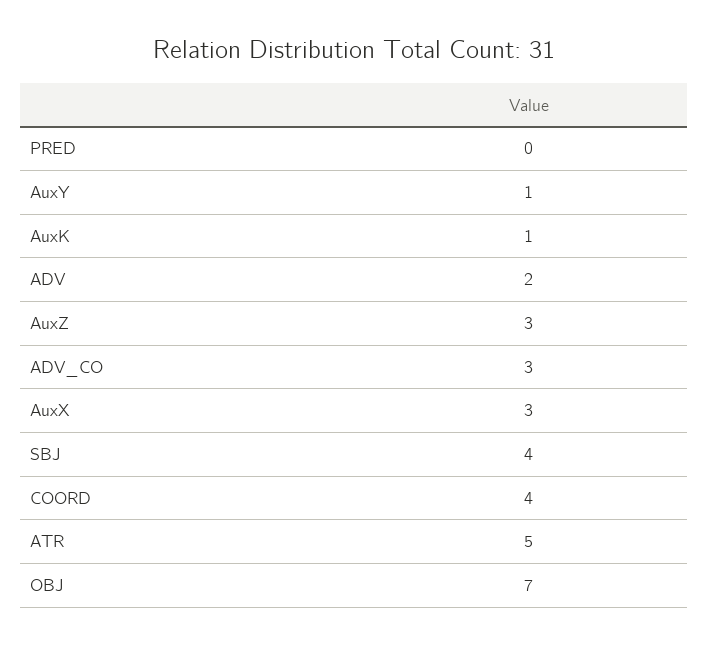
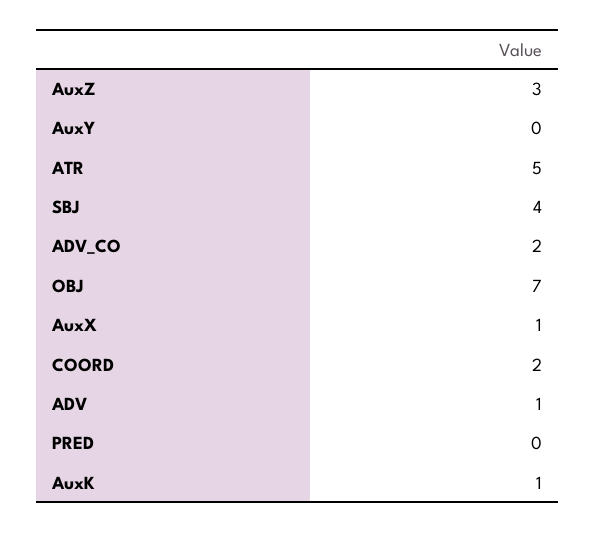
AuxY: 1 -> 0
ADV: 2 -> 1
ADV_CO: 3 -> 2
AuxX: 3 -> 1
COORD: 4 -> 2

